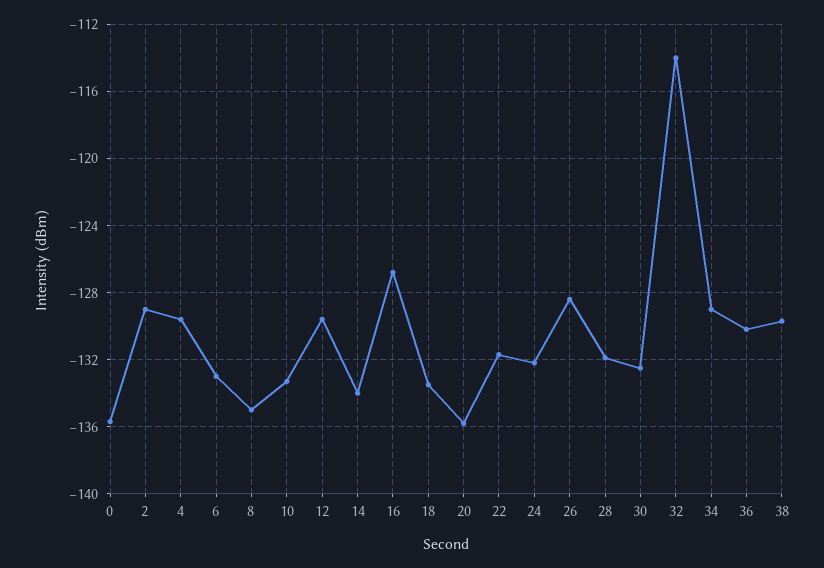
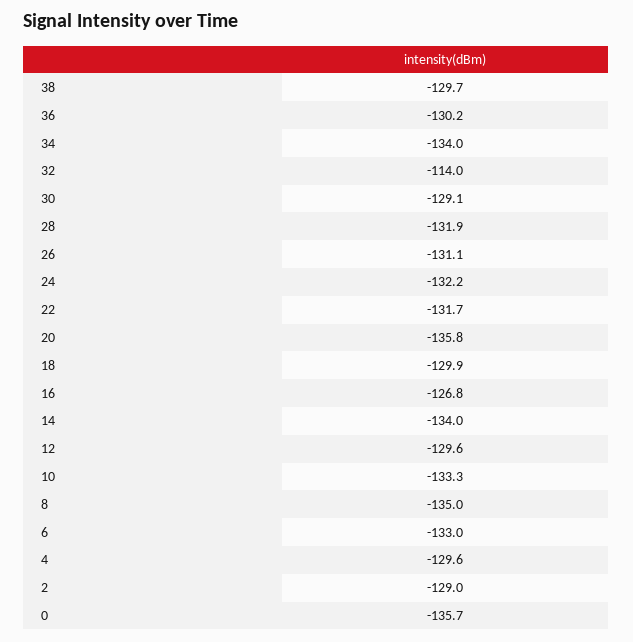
18: -133.5 -> -129.9
26: -128.5 -> -131.1
30: -132.5 -> -129.1
34: -129 -> -134

